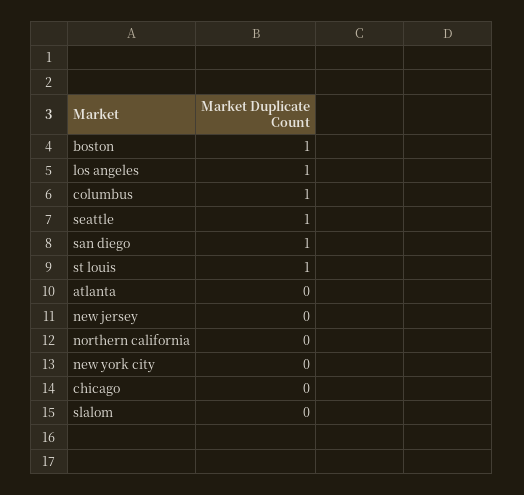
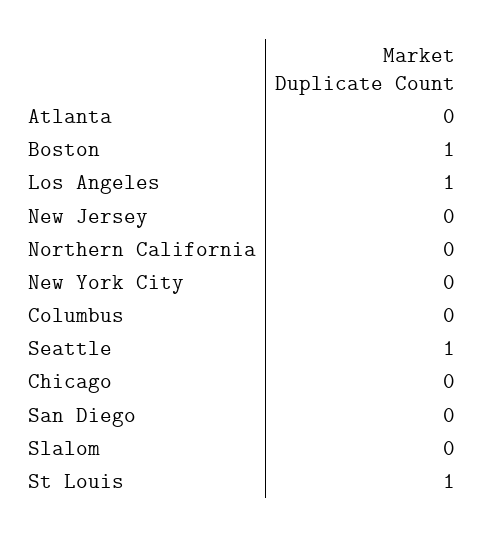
columbus: 1 -> 0
san diego: 1 -> 0

